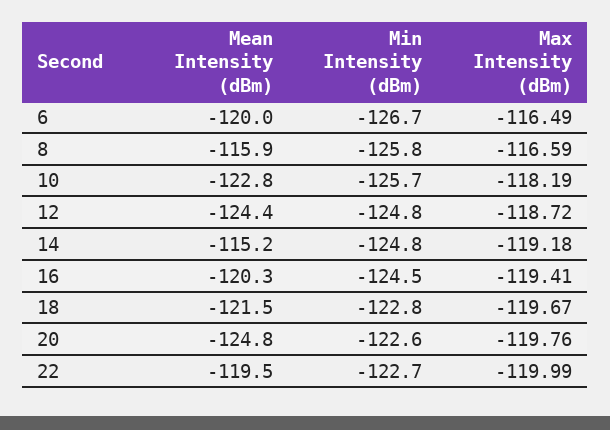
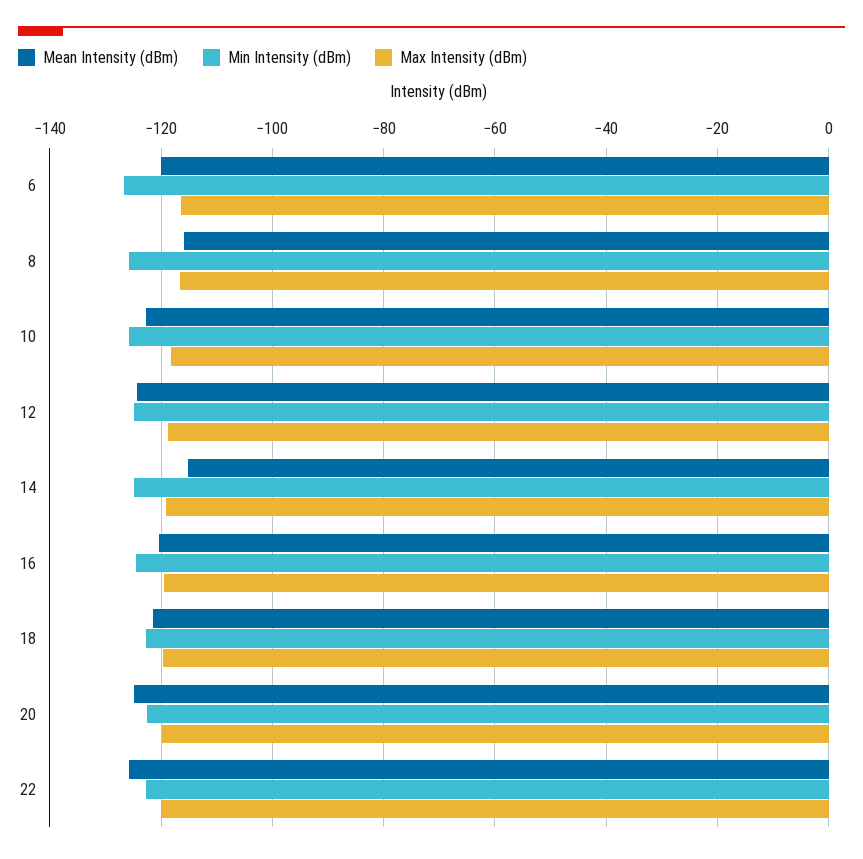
Mean Intensity (dBm), 22: -119.5 -> -126

